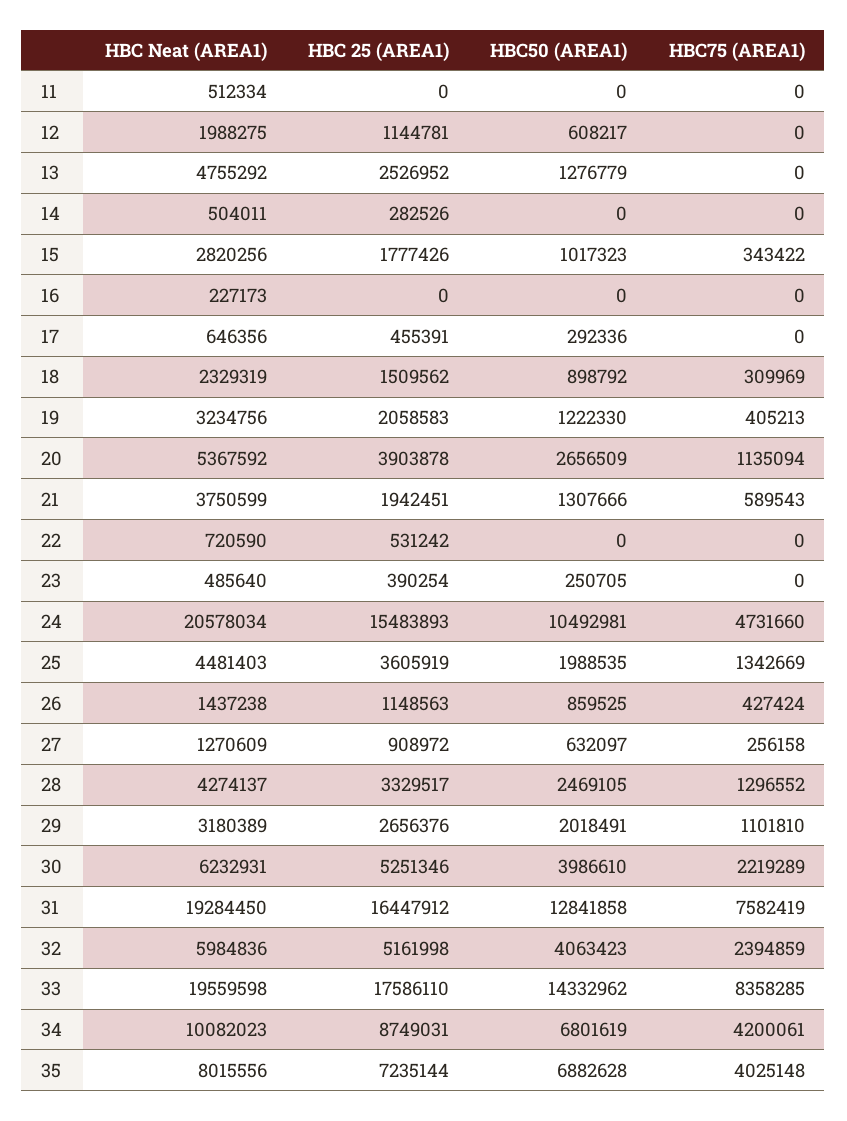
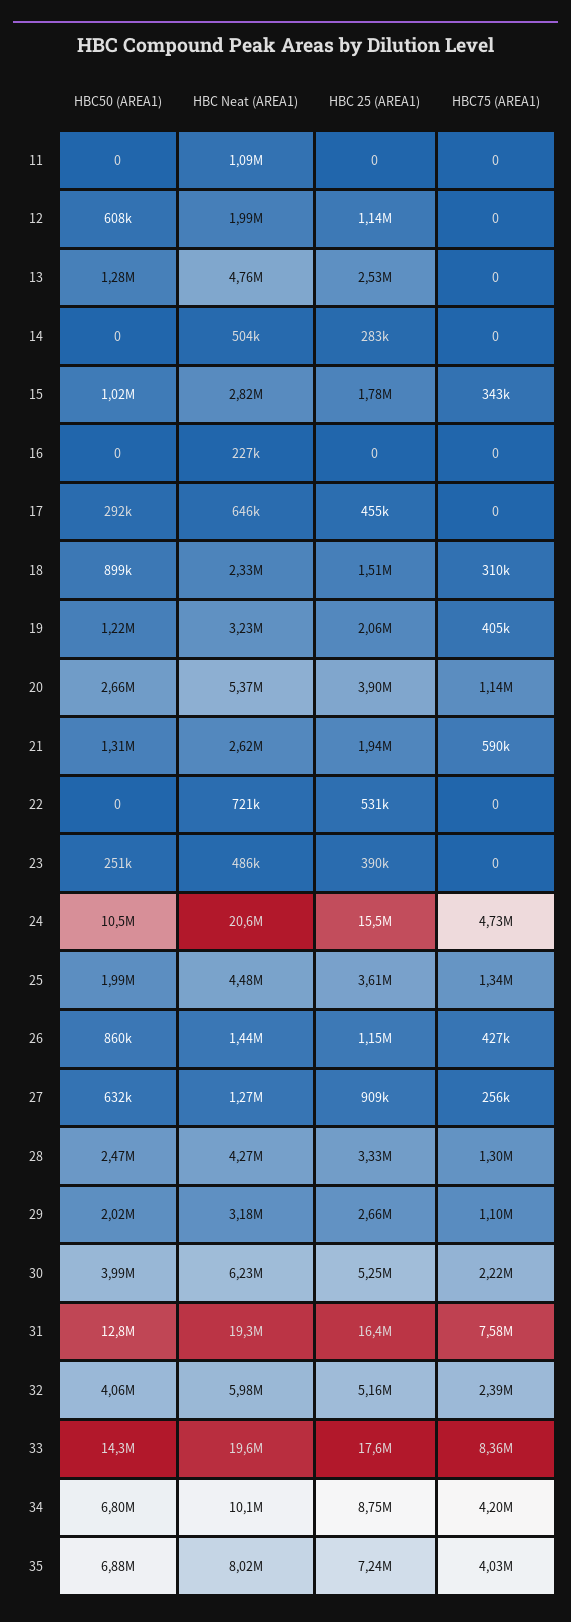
HBC Neat (AREA1), 11: 512334 -> 1090000
HBC Neat (AREA1), 21: 3750599 -> 2620000

